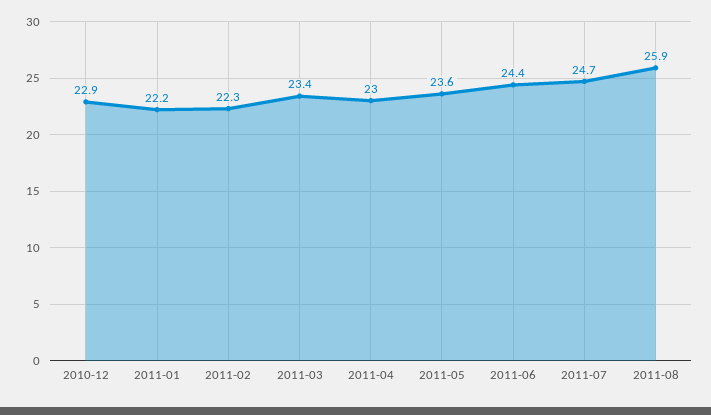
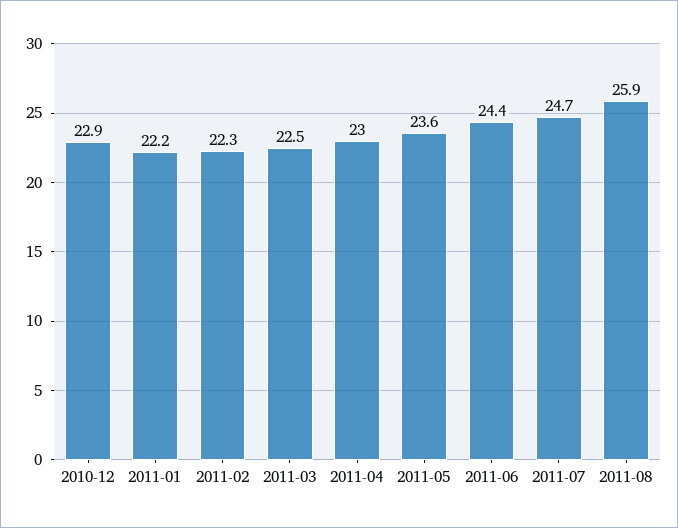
2011-03: 23.4 -> 22.5

